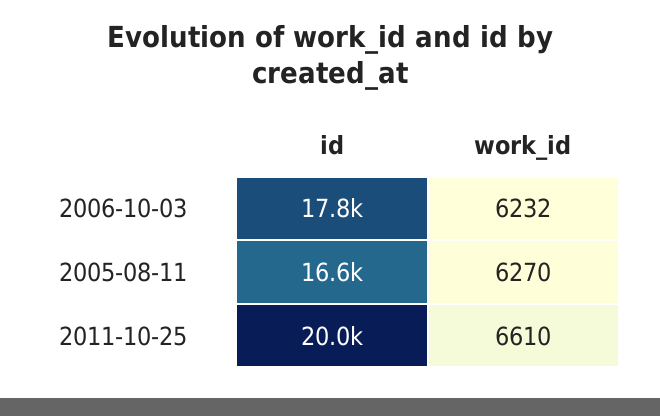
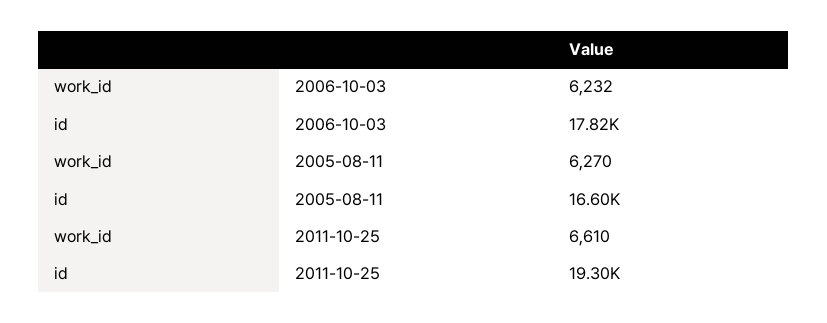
id, 2011-10-25: 20000 -> 19300

